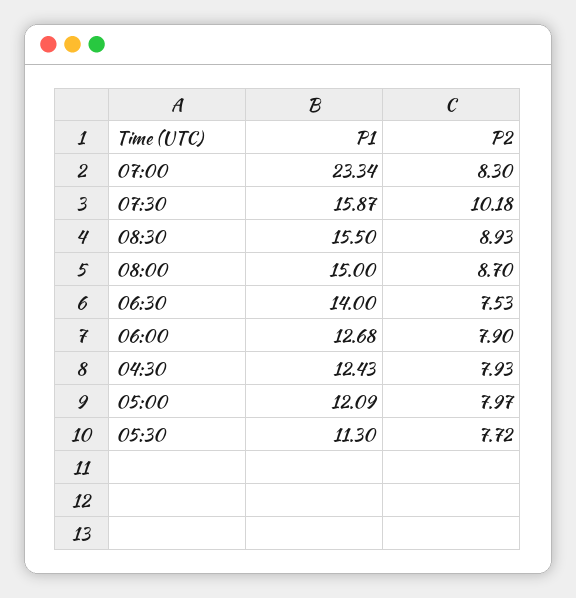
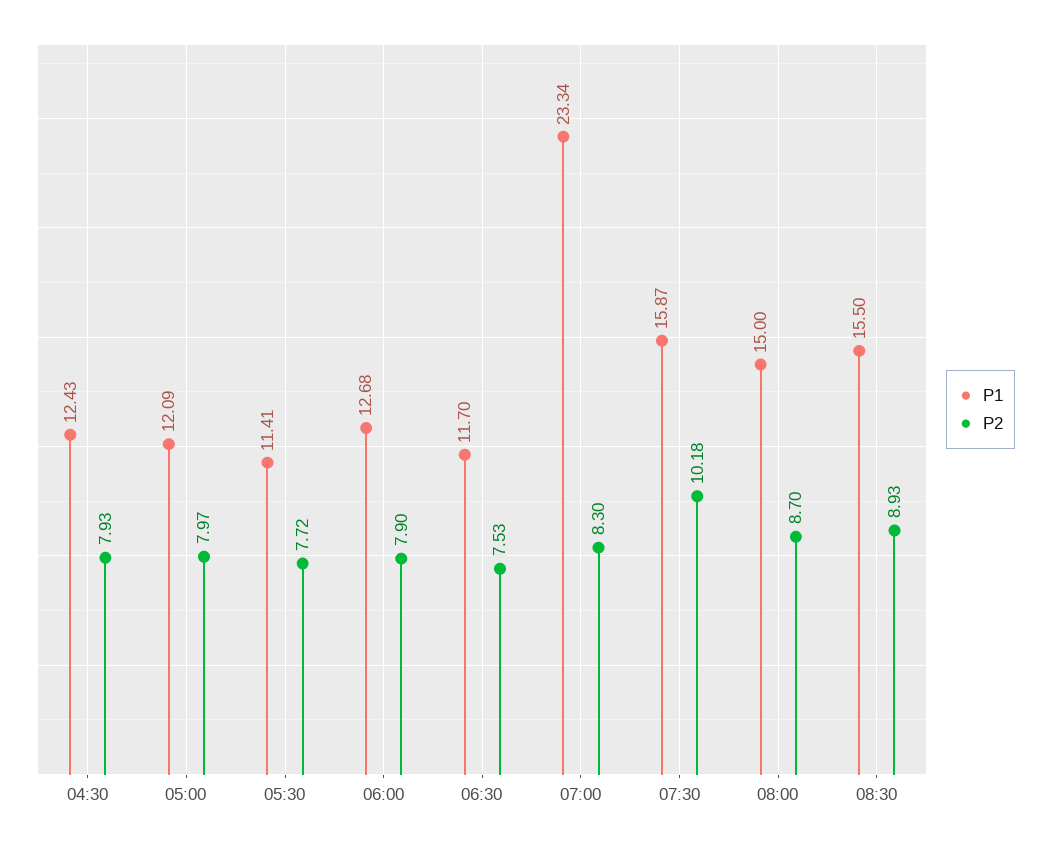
P1, 06:30: 14 -> 11.7
P1, 05:30: 11.3 -> 11.41

